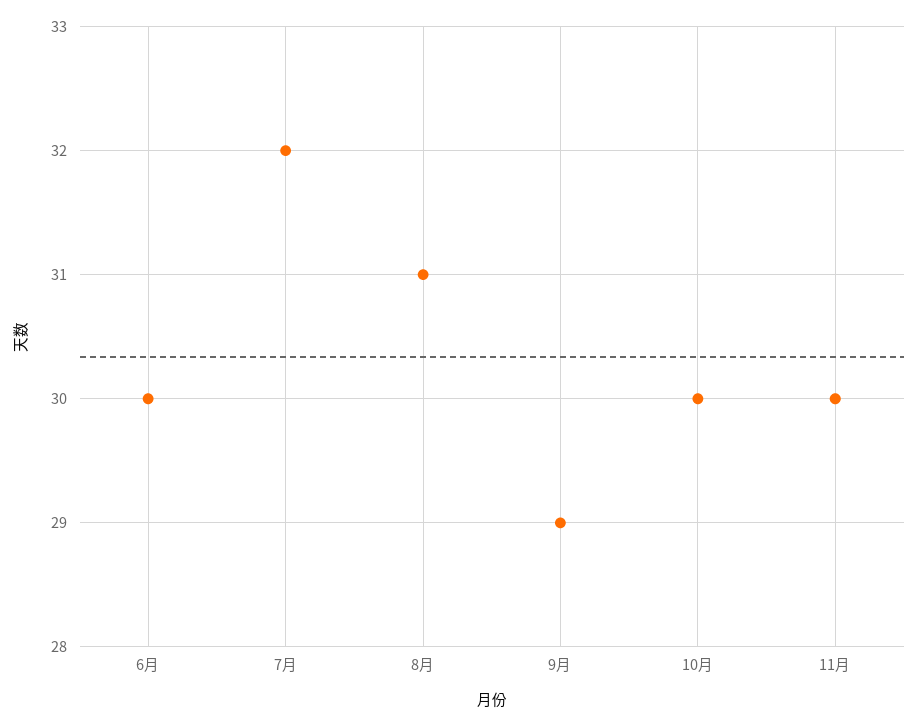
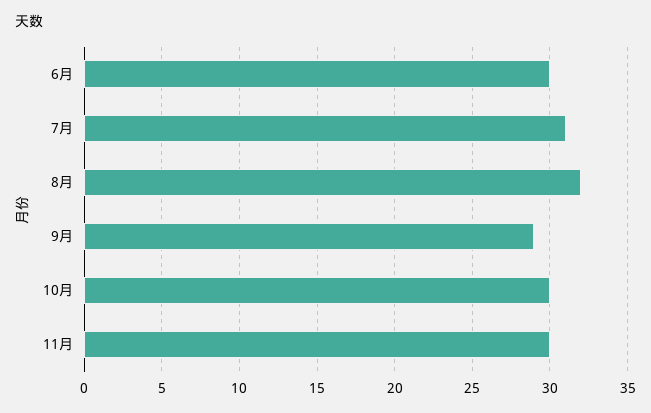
7月: 32 -> 31
8月: 31 -> 32

